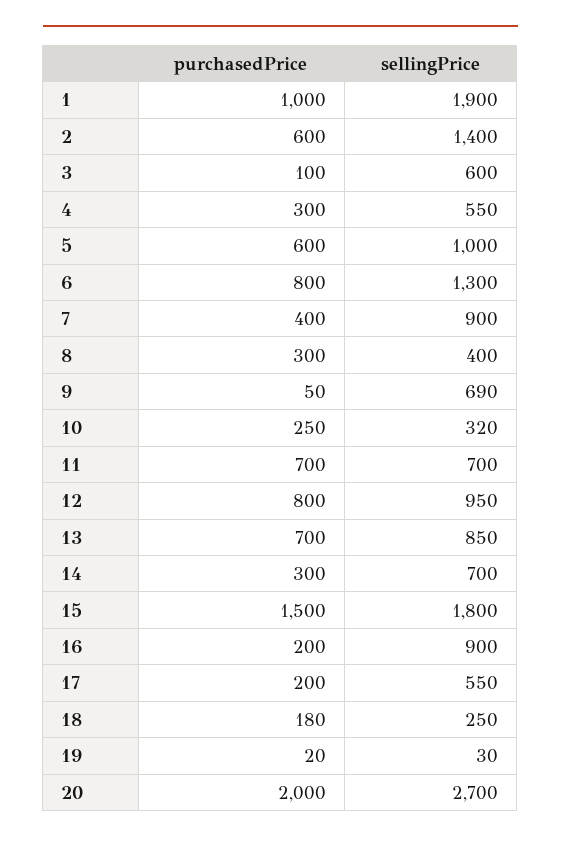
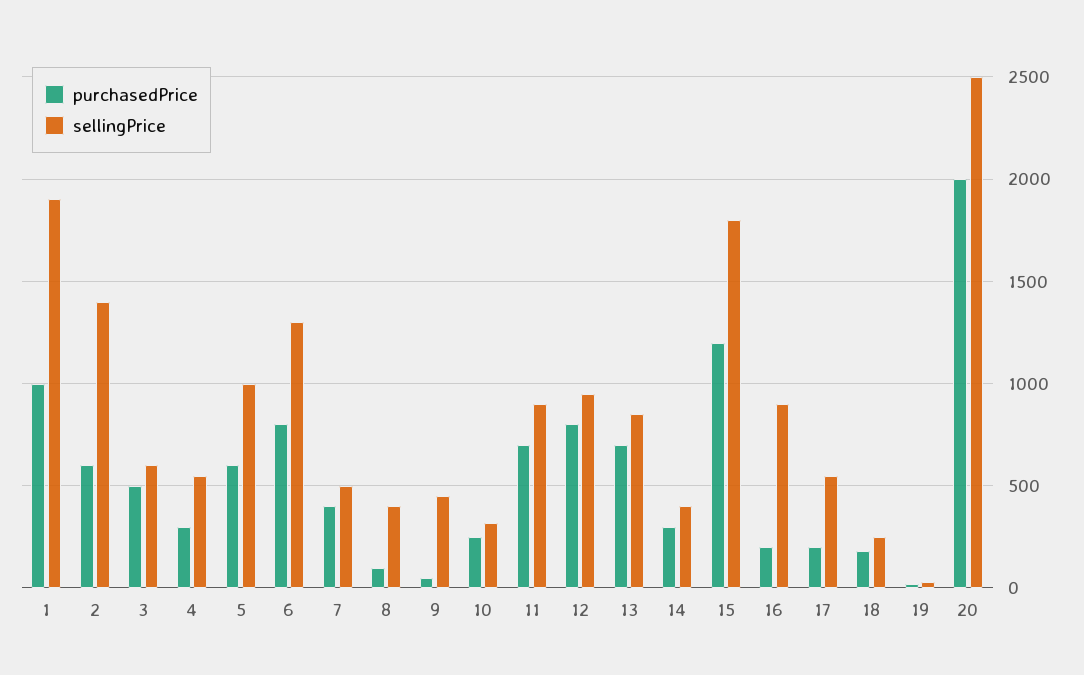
purchasedPrice, 3: 100 -> 500
sellingPrice, 7: 900 -> 500
purchasedPrice, 8: 300 -> 100
sellingPrice, 9: 690 -> 450
sellingPrice, 11: 700 -> 900
sellingPrice, 14: 700 -> 400
purchasedPrice, 15: 1500 -> 1200
sellingPrice, 20: 2700 -> 2500

